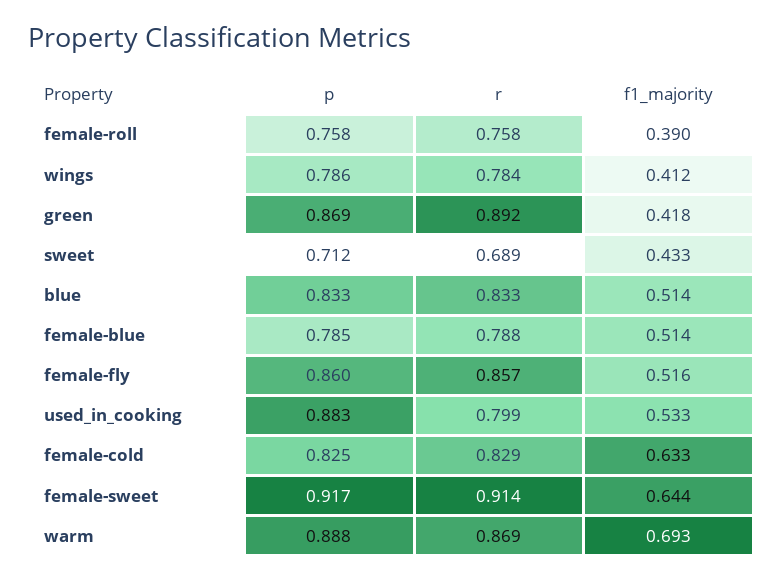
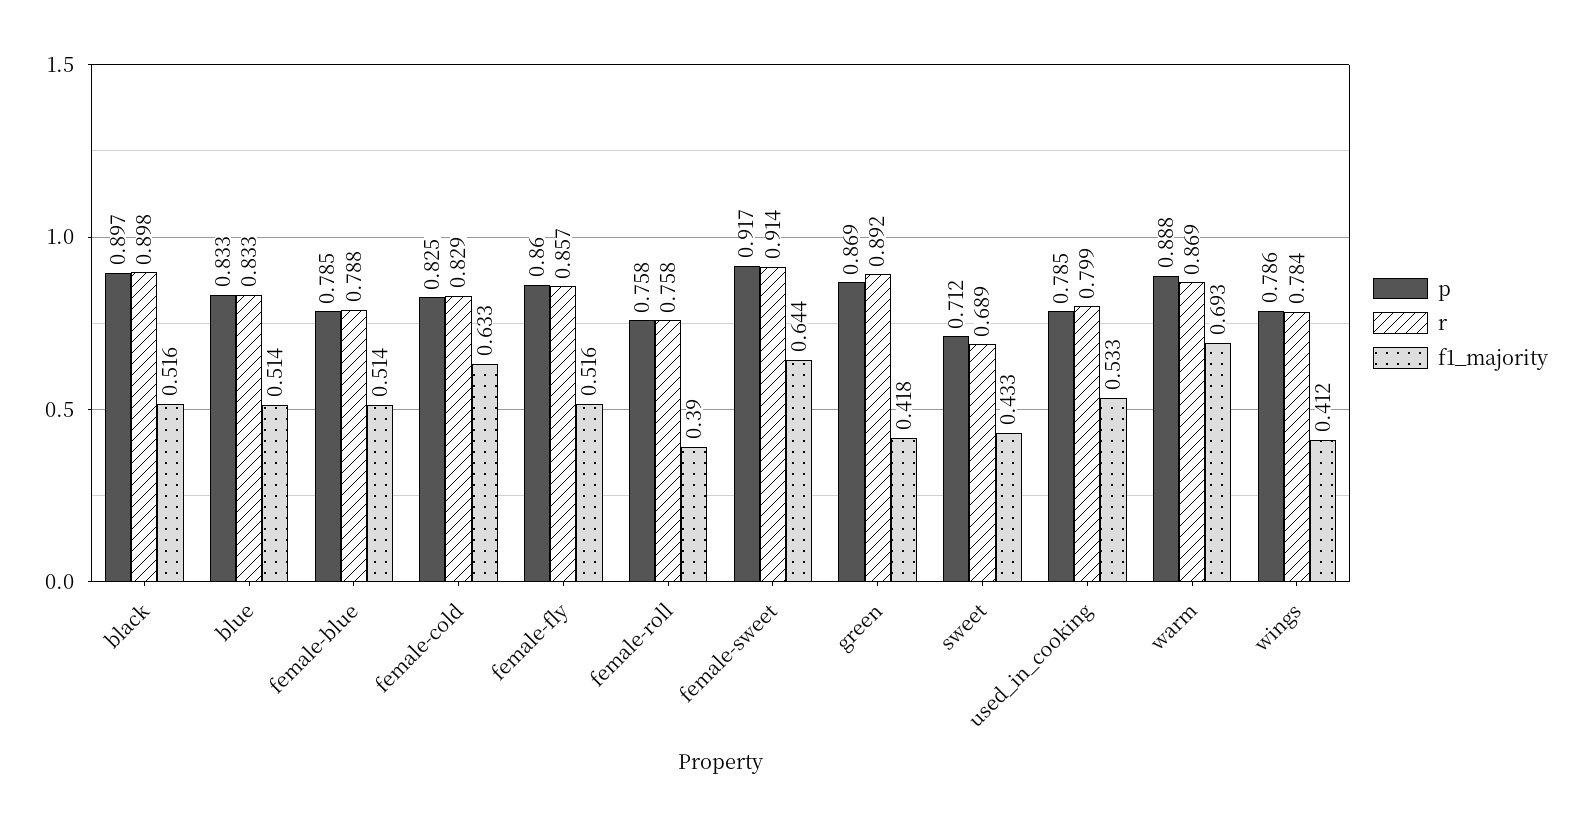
p, used_in_cooking: 0.883 -> 0.785
p, black: none -> 0.897
r, black: none -> 0.898
f1_majority, black: none -> 0.516

